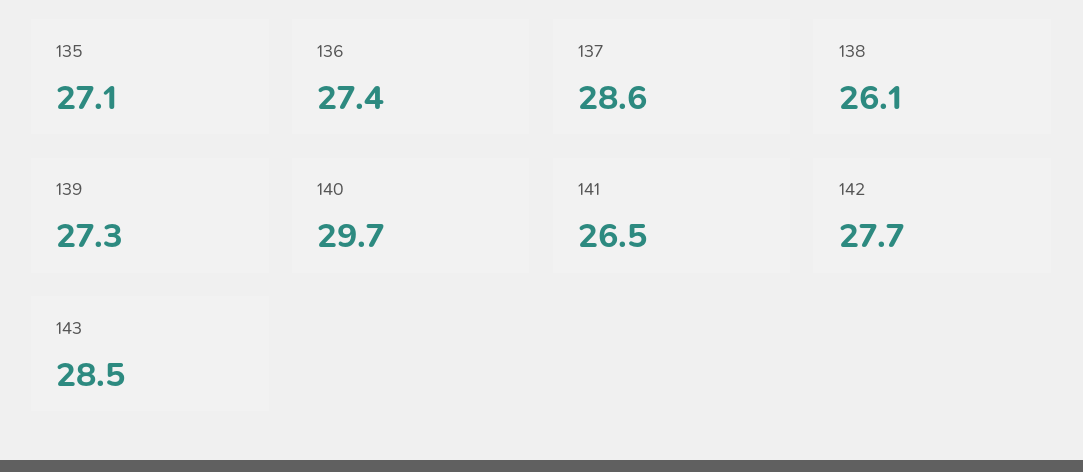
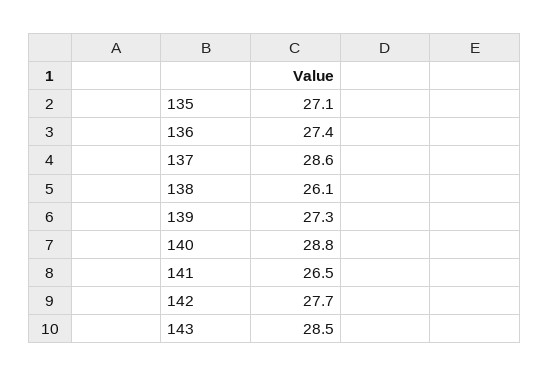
140: 29.7 -> 28.8

